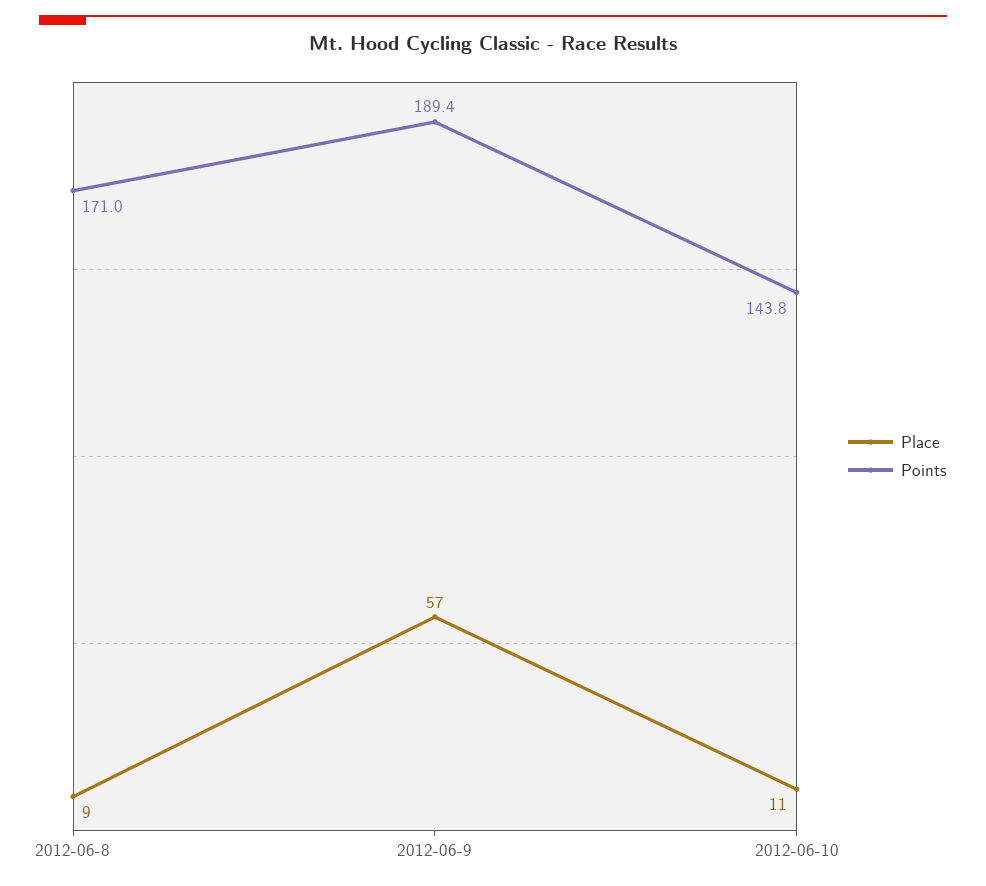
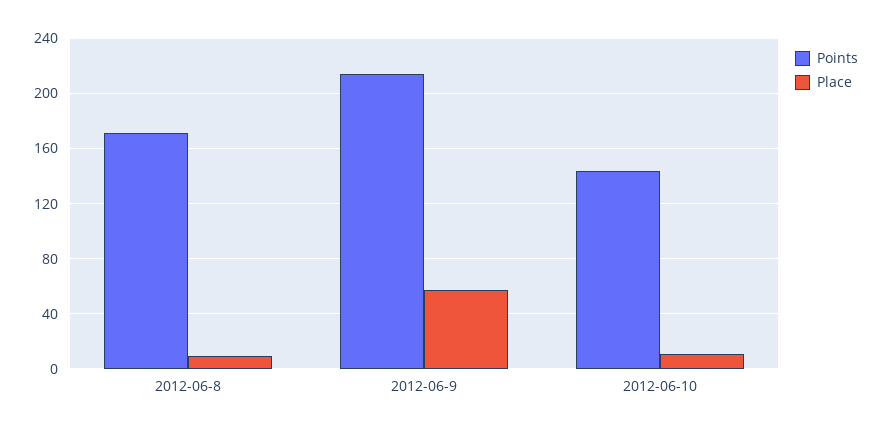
Points, 2012-06-9: 189.4 -> 215

